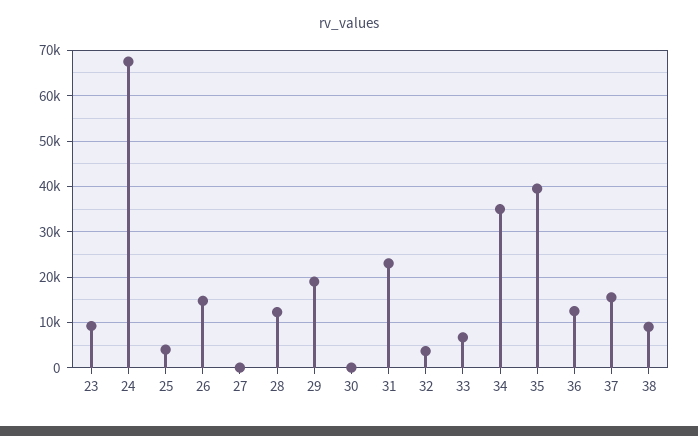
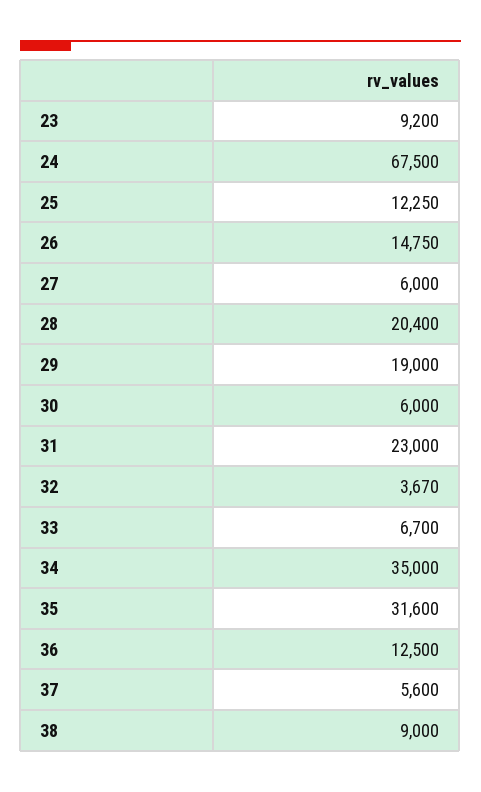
25: 4000 -> 12250
27: 0 -> 6000
28: 12000 -> 20400
30: 0 -> 6000
35: 40000 -> 31600
37: 16000 -> 5600

